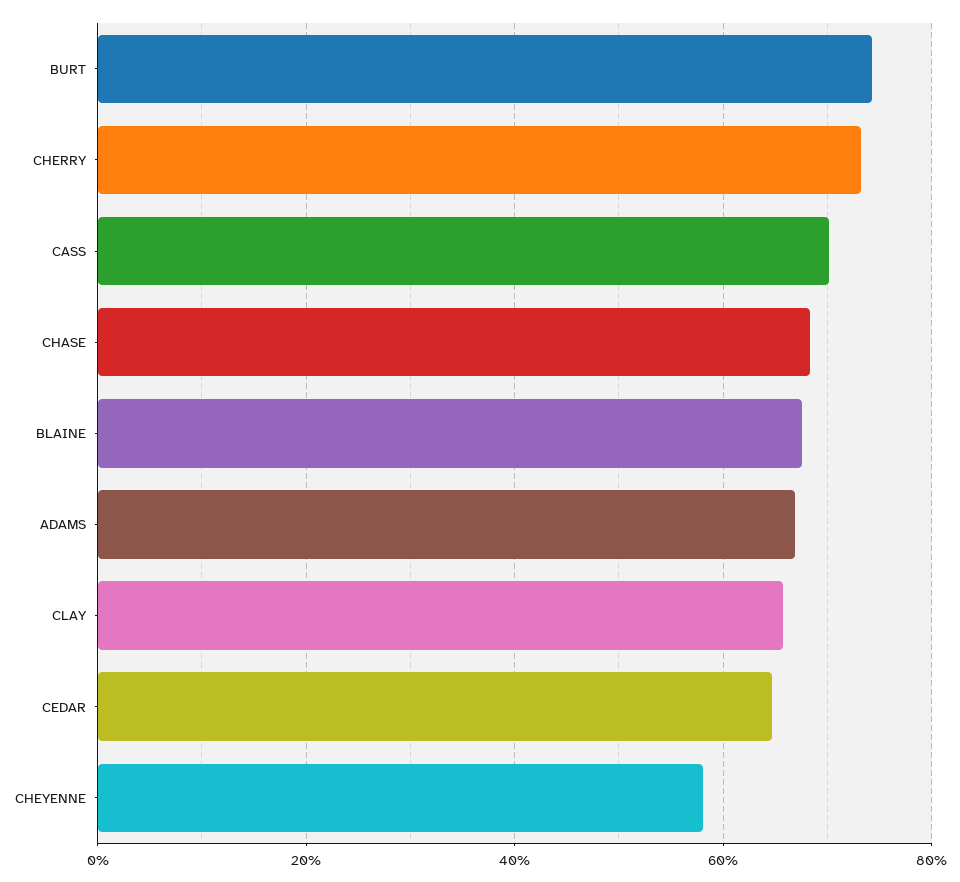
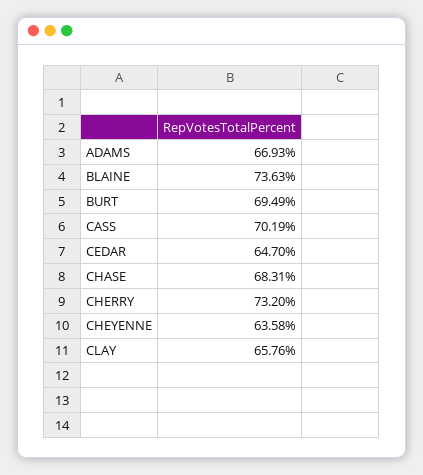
BURT: 74 -> 69.49
BLAINE: 68 -> 73.63
CHEYENNE: 58 -> 63.58

